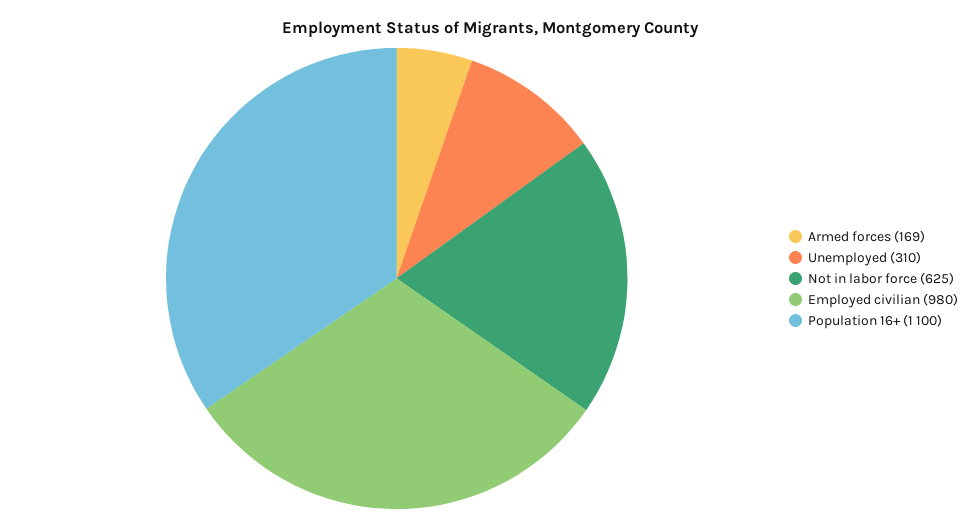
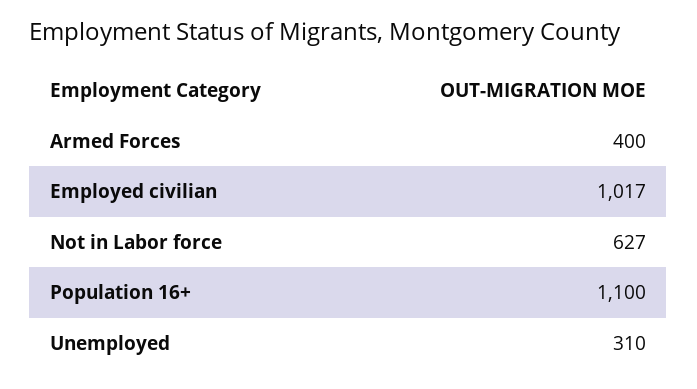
Armed forces: 169 -> 400
Not in labor force: 625 -> 627
Employed civilian: 980 -> 1017

